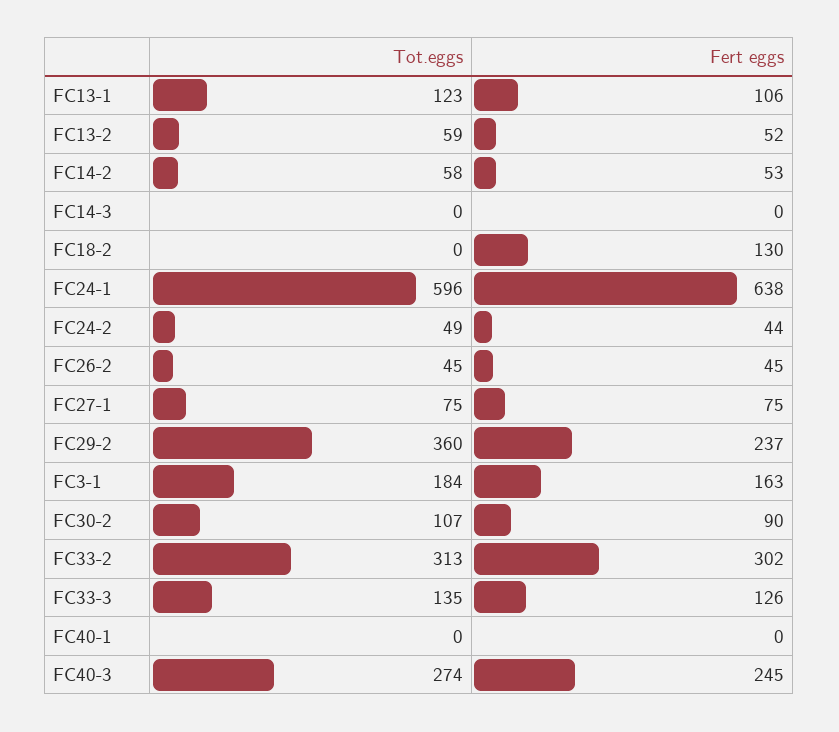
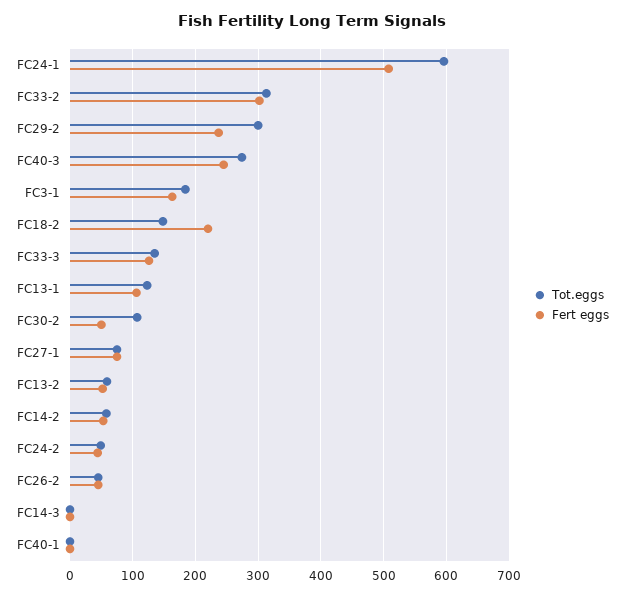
Tot.eggs, FC18-2: 0 -> 150
Fert eggs, FC18-2: 130 -> 220
Fert eggs, FC24-1: 638 -> 510
Tot.eggs, FC29-2: 360 -> 300
Fert eggs, FC30-2: 90 -> 50

